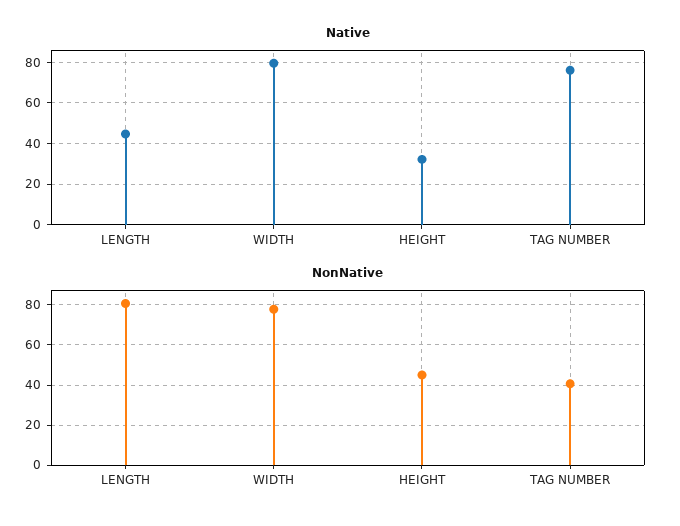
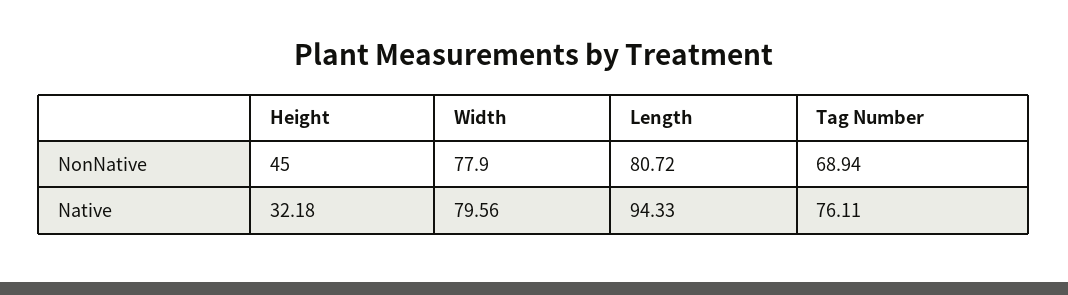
Native, LENGTH: 45 -> 94.33
NonNative, TAG NUMBER: 40 -> 68.94

